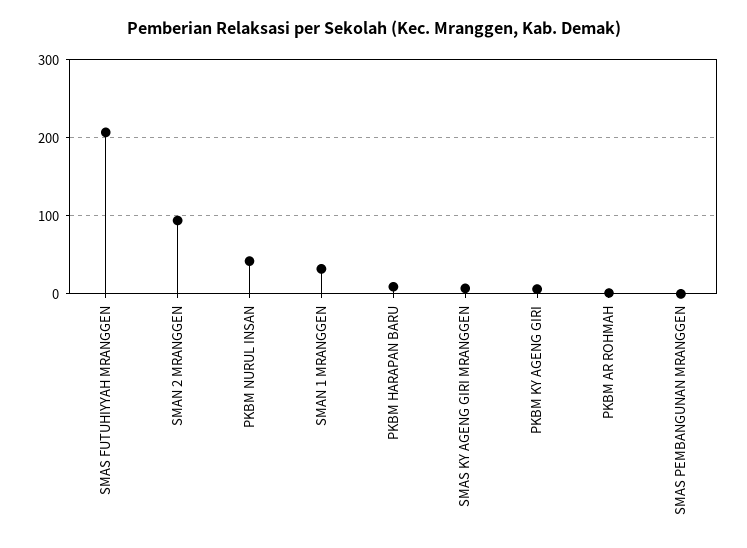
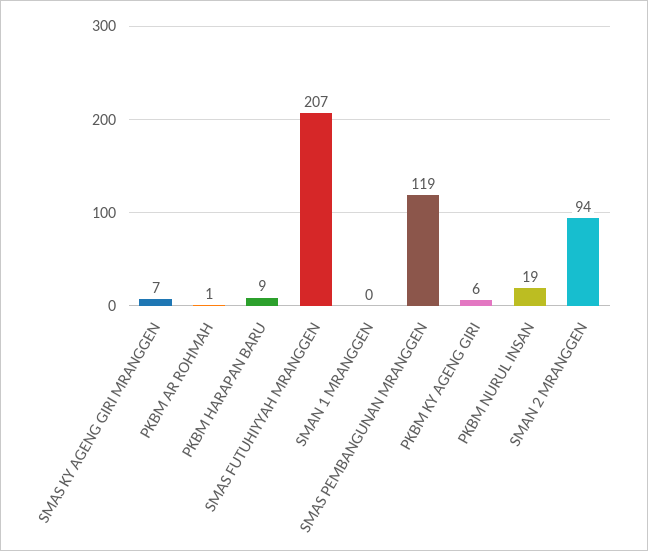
PKBM NURUL INSAN: 40 -> 19
SMAN 1 MRANGGEN: 30 -> 0
SMAS PEMBANGUNAN MRANGGEN: 0 -> 119

